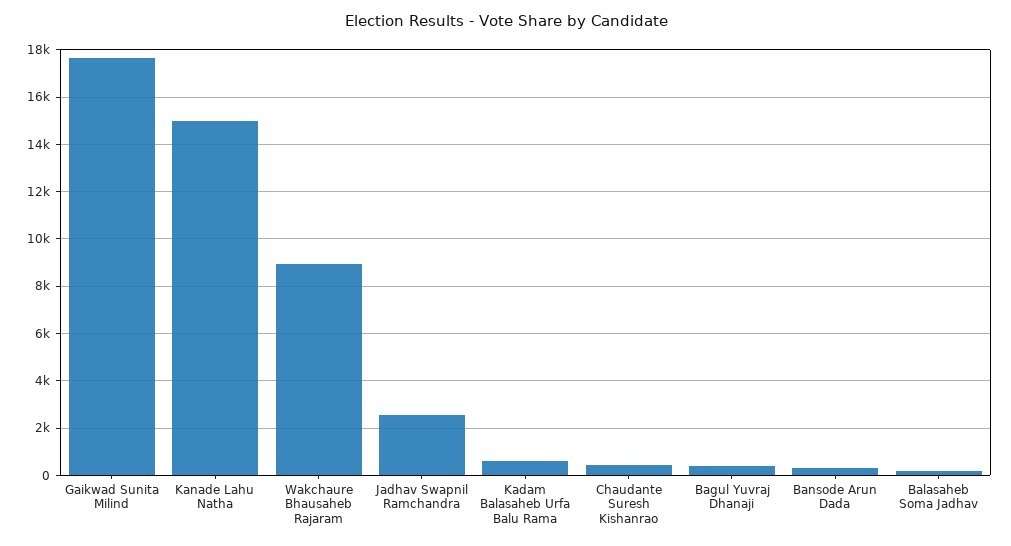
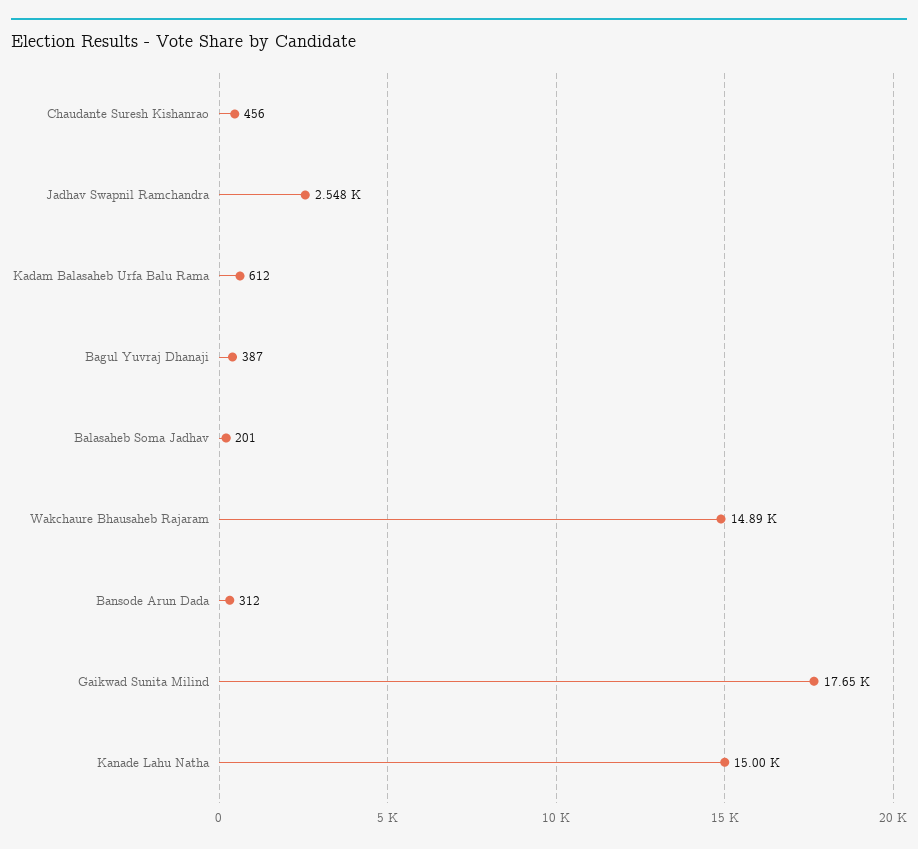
Wakchaure Bhausaheb Rajaram: 9000 -> 14890

